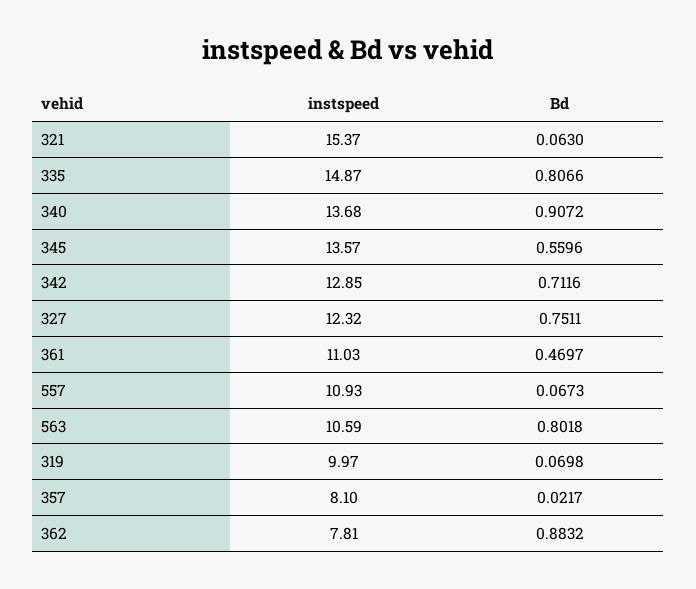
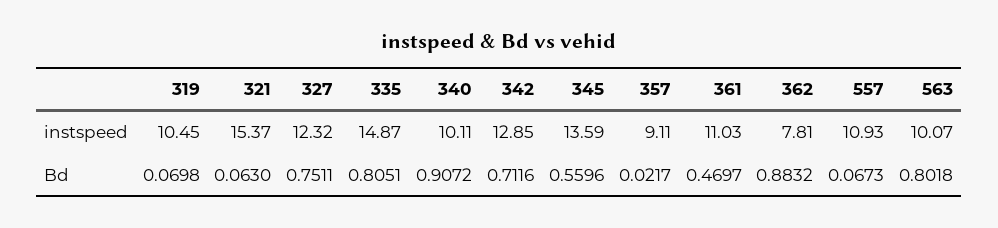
Bd, 335: 0.8066 -> 0.8051
instspeed, 340: 13.68 -> 10.11
instspeed, 345: 13.57 -> 13.59
instspeed, 563: 10.59 -> 10.07
instspeed, 319: 9.97 -> 10.45
instspeed, 357: 8.1 -> 9.11

